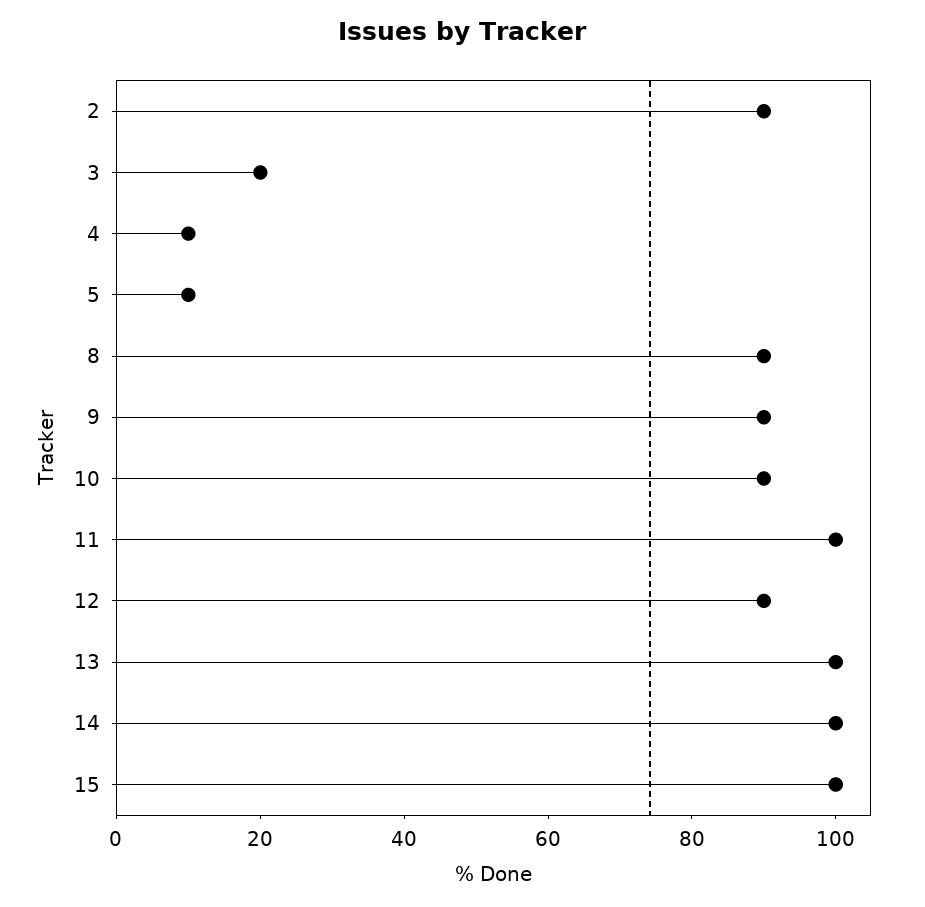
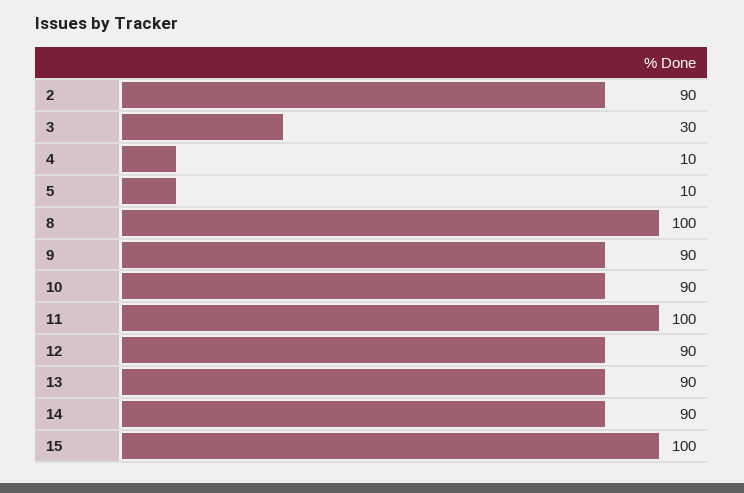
3: 20 -> 30
8: 90 -> 100
13: 100 -> 90
14: 100 -> 90

